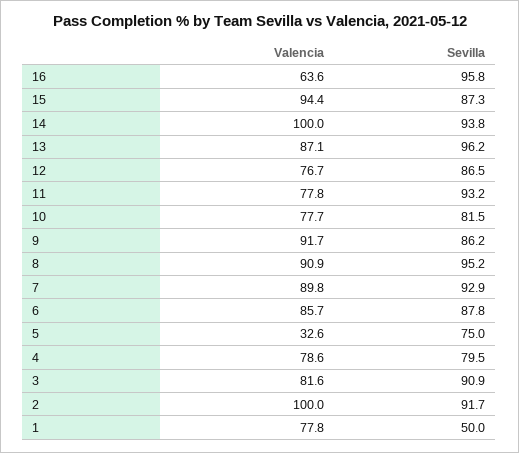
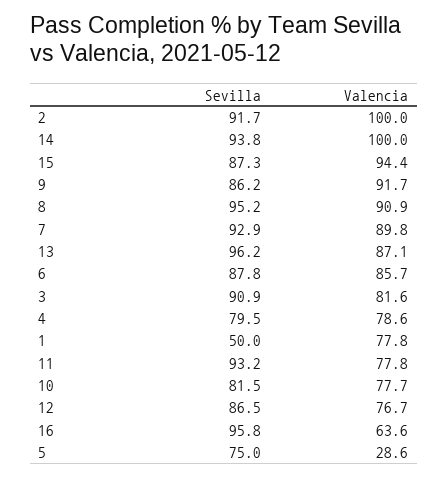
Valencia, 5: 32.6 -> 28.6

